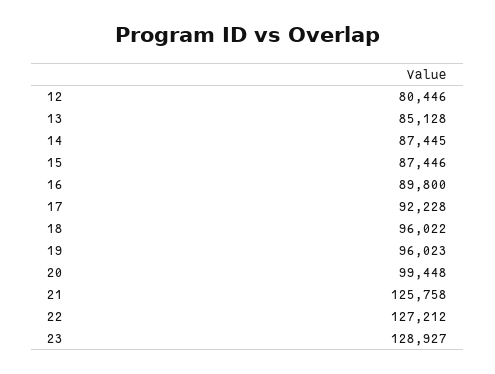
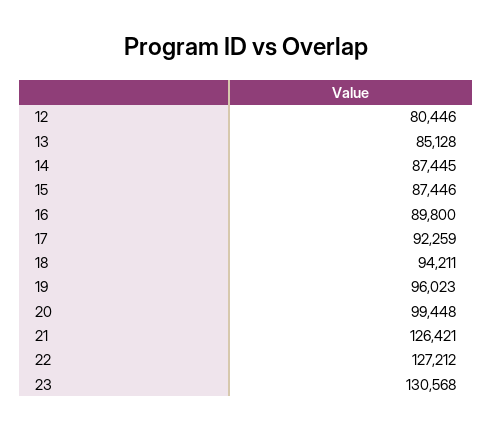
17: 92228 -> 92259
18: 96022 -> 94211
21: 125758 -> 126421
23: 128927 -> 130568

